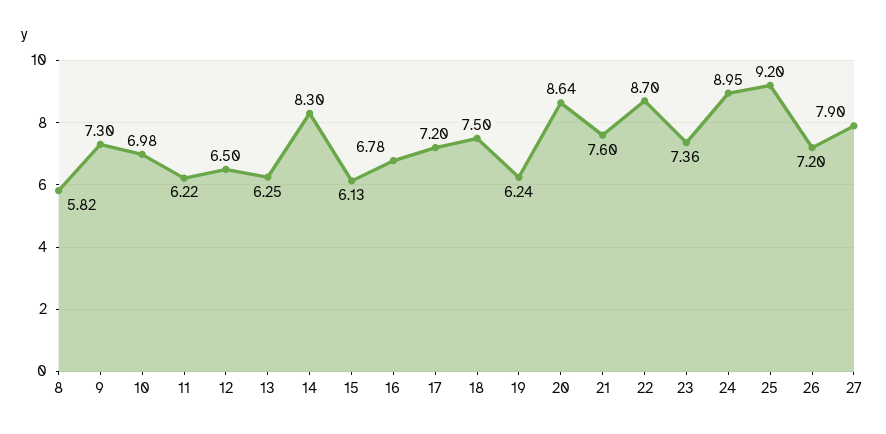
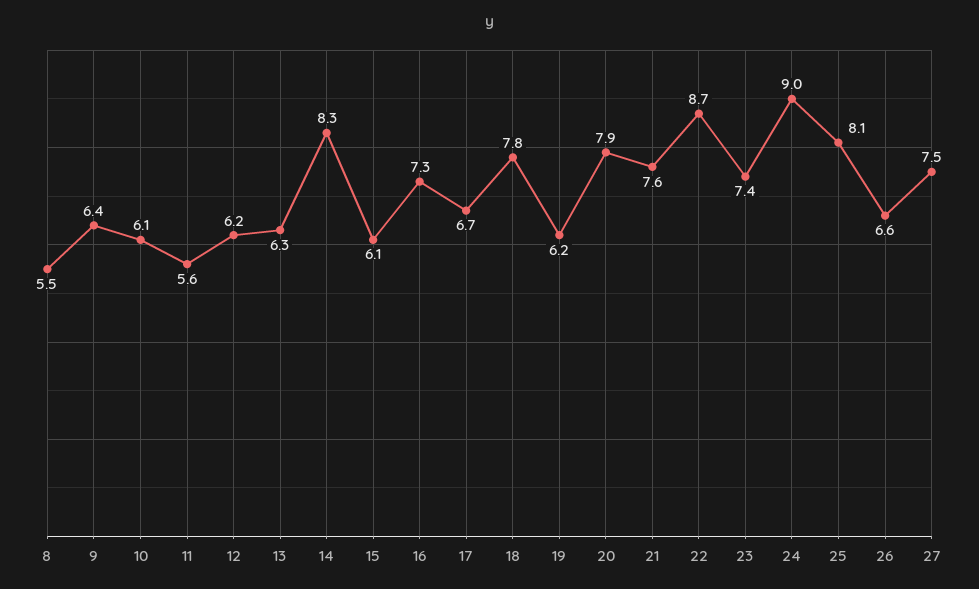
8: 5.82 -> 5.5
9: 7.3 -> 6.4
10: 6.98 -> 6.1
11: 6.22 -> 5.6
12: 6.5 -> 6.2
16: 6.78 -> 7.3
17: 7.2 -> 6.7
18: 7.5 -> 7.8
20: 8.64 -> 7.9
25: 9.2 -> 8.1
26: 7.2 -> 6.6
27: 7.9 -> 7.5

